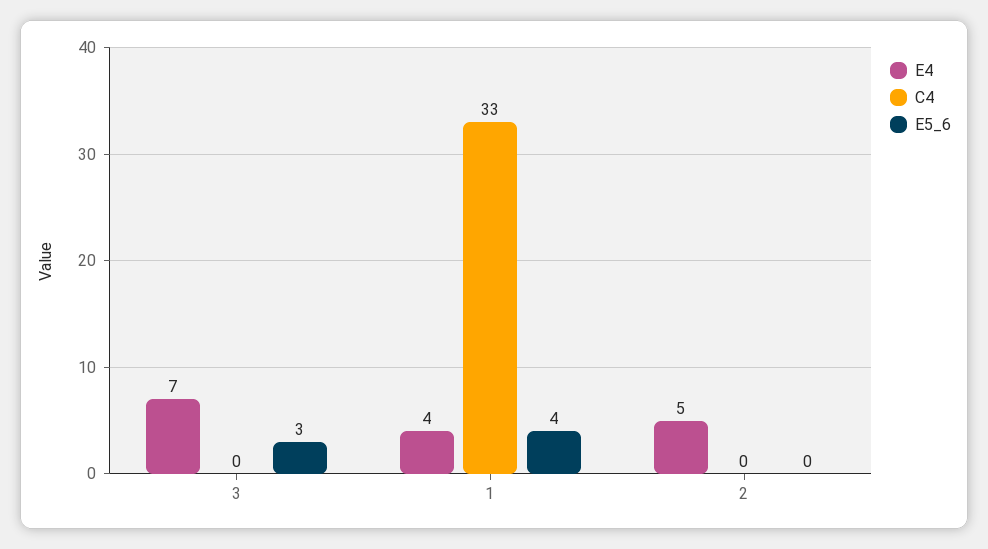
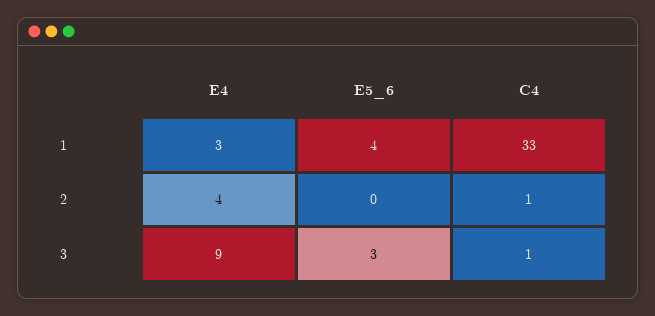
E4, 3: 7 -> 9
C4, 3: 0 -> 1
E4, 1: 4 -> 3
E4, 2: 5 -> 4
C4, 2: 0 -> 1

